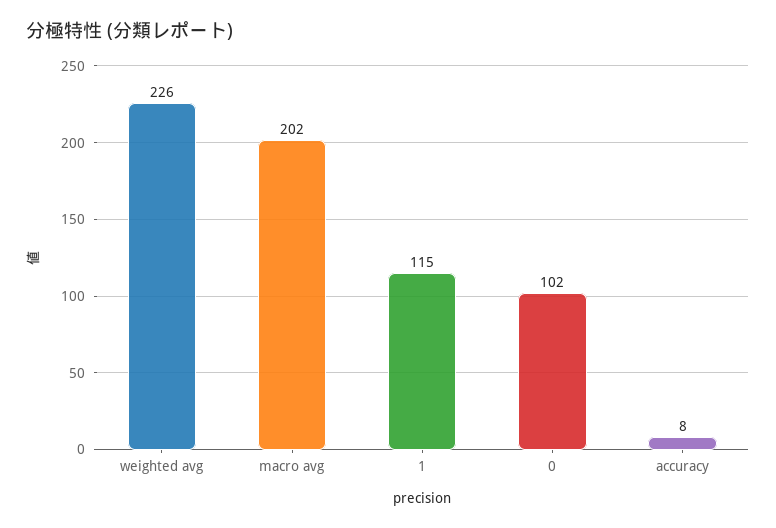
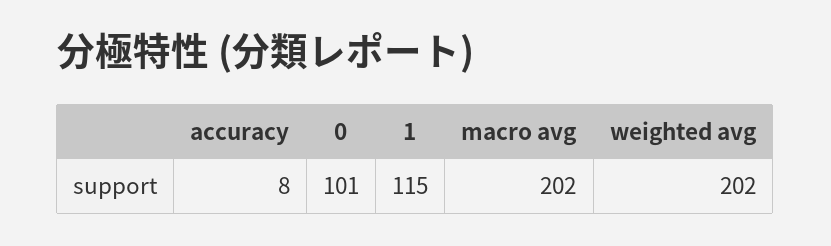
weighted avg: 226 -> 202
0: 102 -> 101

